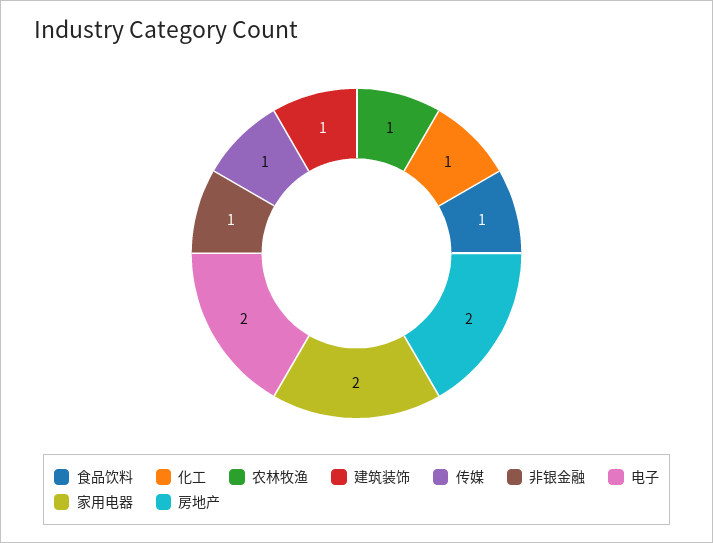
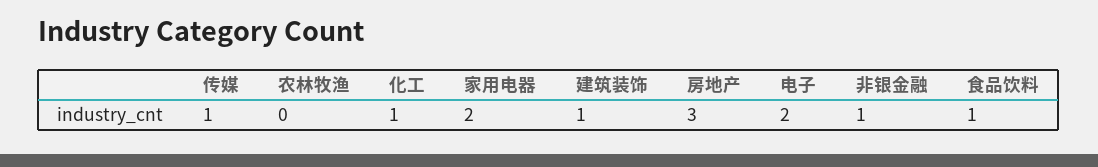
农林牧渔: 1 -> 0
房地产: 2 -> 3

